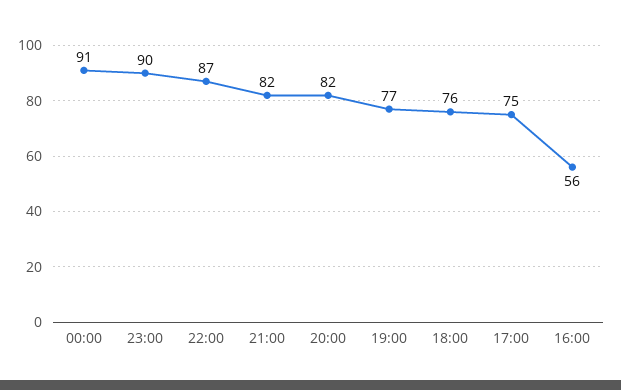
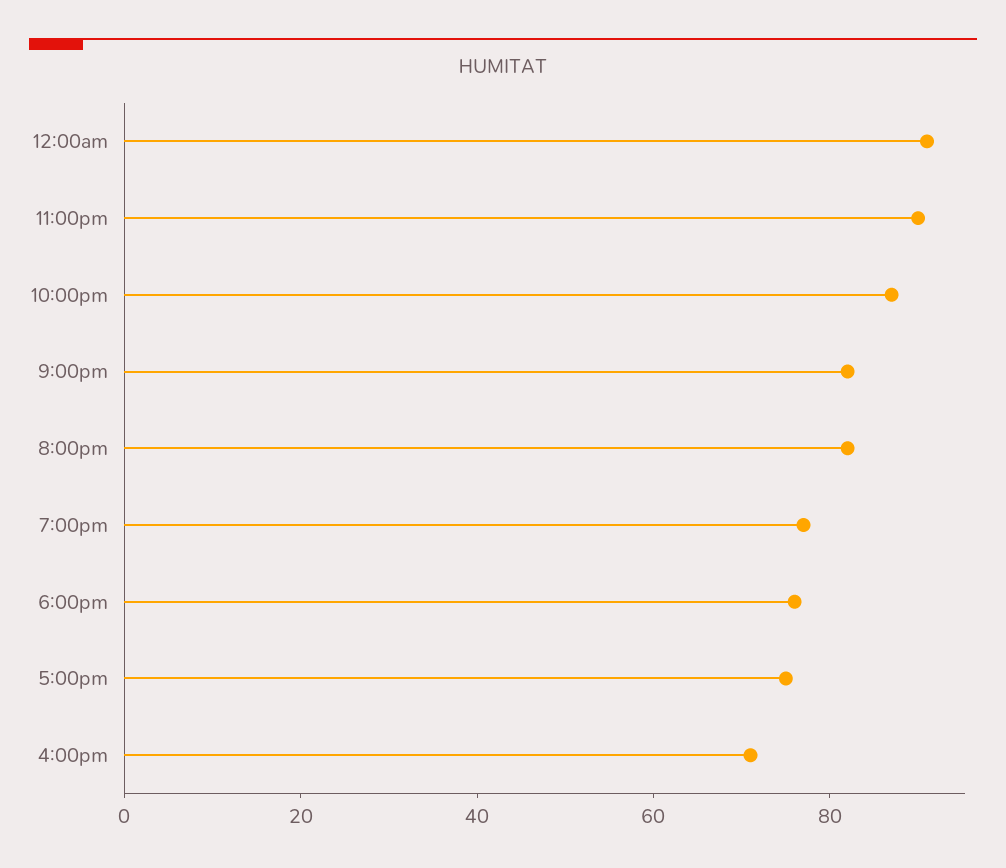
16:00: 56 -> 70

